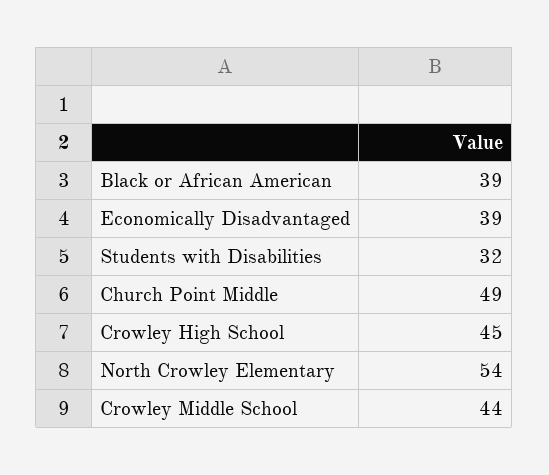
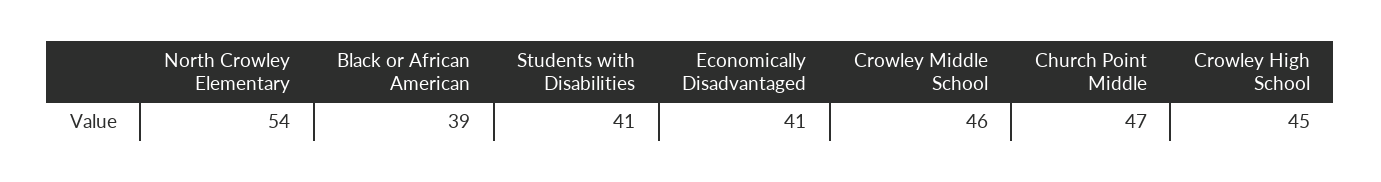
Economically Disadvantaged: 39 -> 41
Students with Disabilities: 32 -> 41
Church Point Middle: 49 -> 47
Crowley Middle School: 44 -> 46

